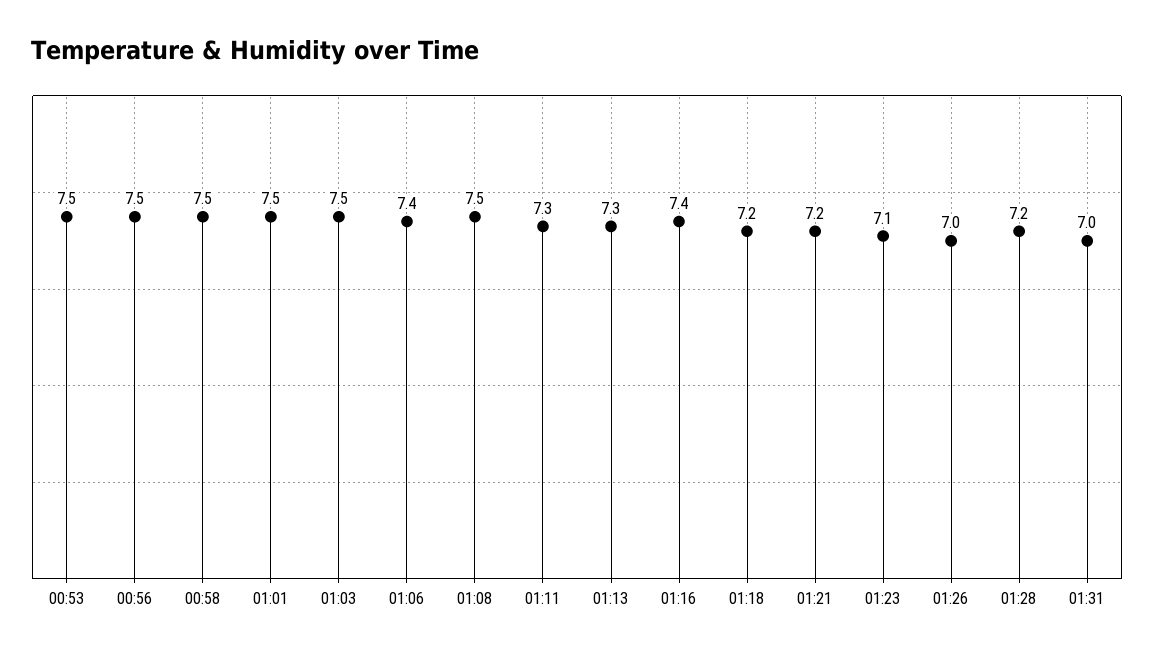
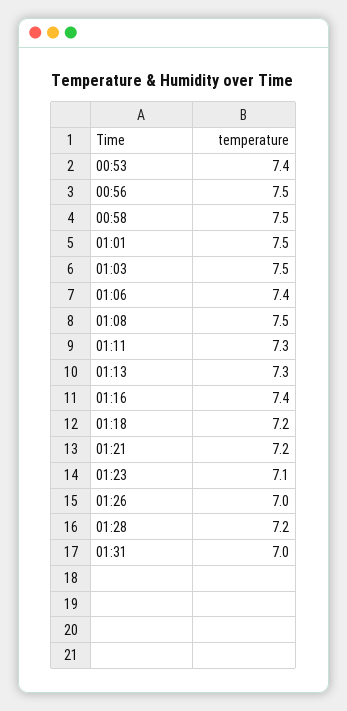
00:53: 7.5 -> 7.4

